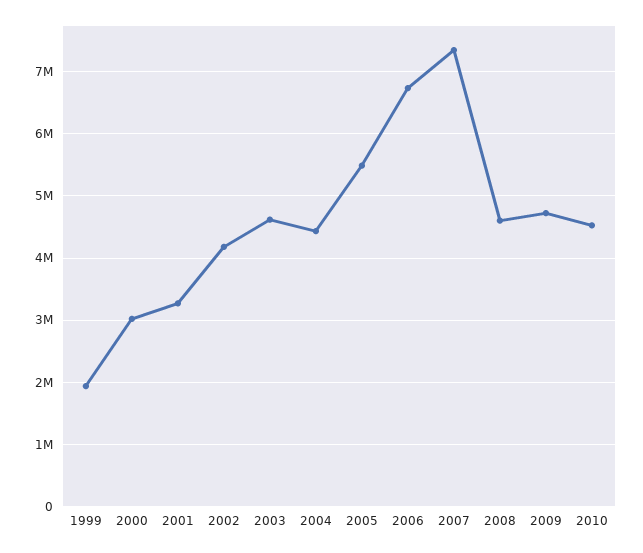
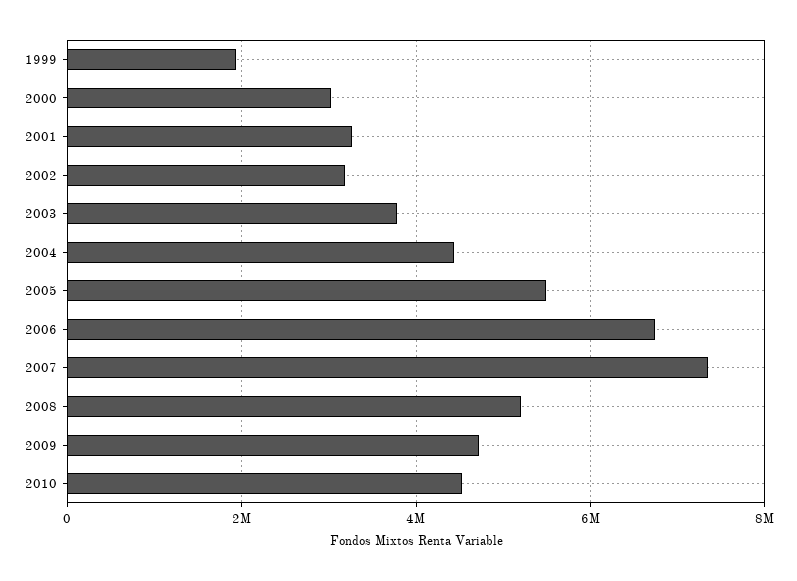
2002: 4200000 -> 3200000
2003: 4600000 -> 3800000
2008: 4600000 -> 5200000

